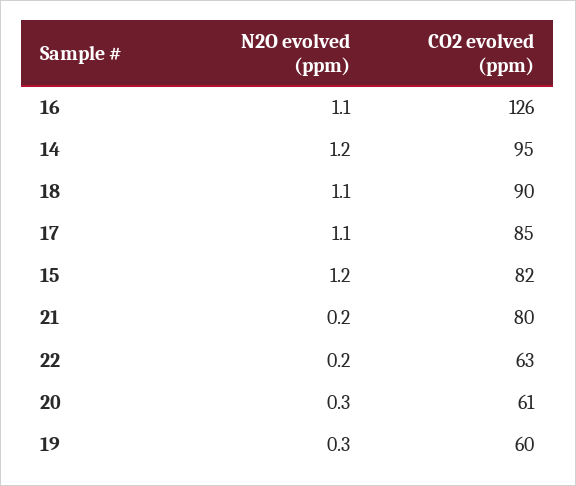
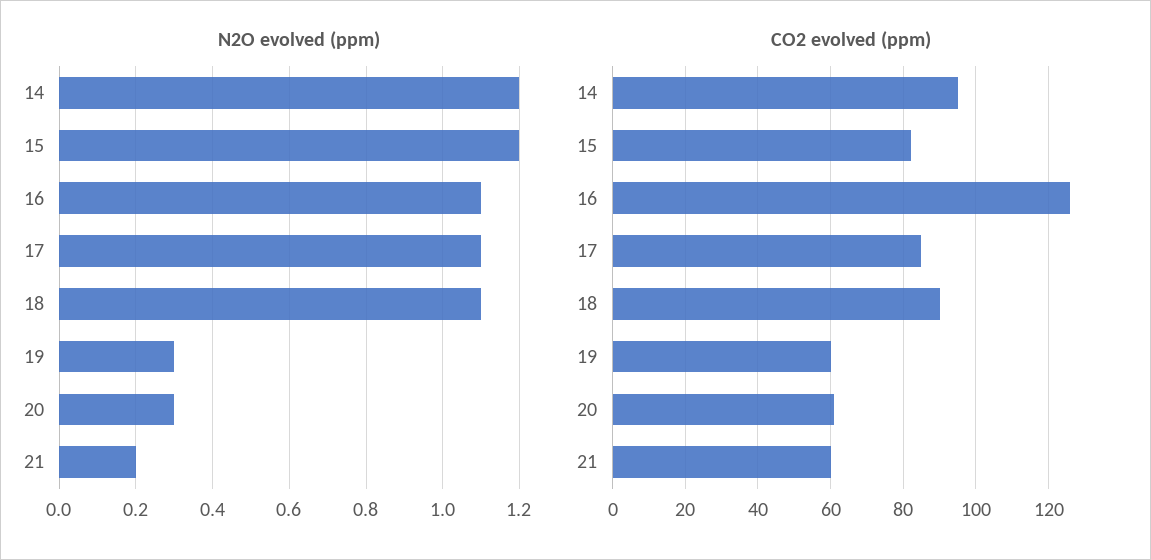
CO2 evolved (ppm), 21: 80 -> 60
N2O evolved (ppm), 22: 0.2 -> none
CO2 evolved (ppm), 22: 63 -> none

